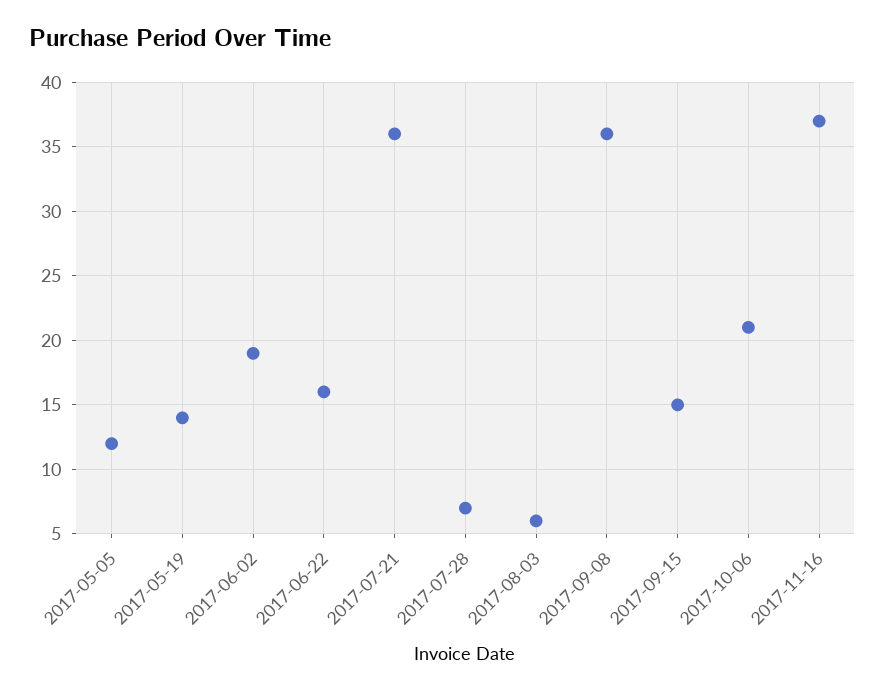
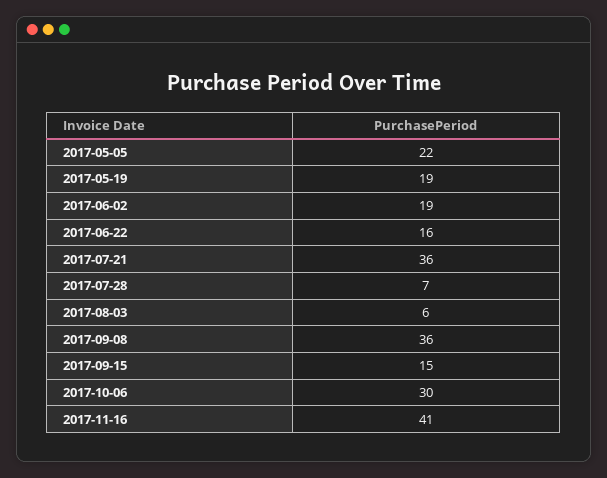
2017-05-05: 12 -> 22
2017-05-19: 14 -> 19
2017-10-06: 21 -> 30
2017-11-16: 37 -> 41

